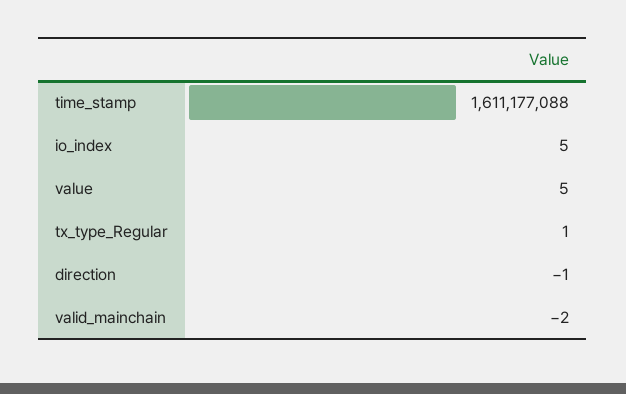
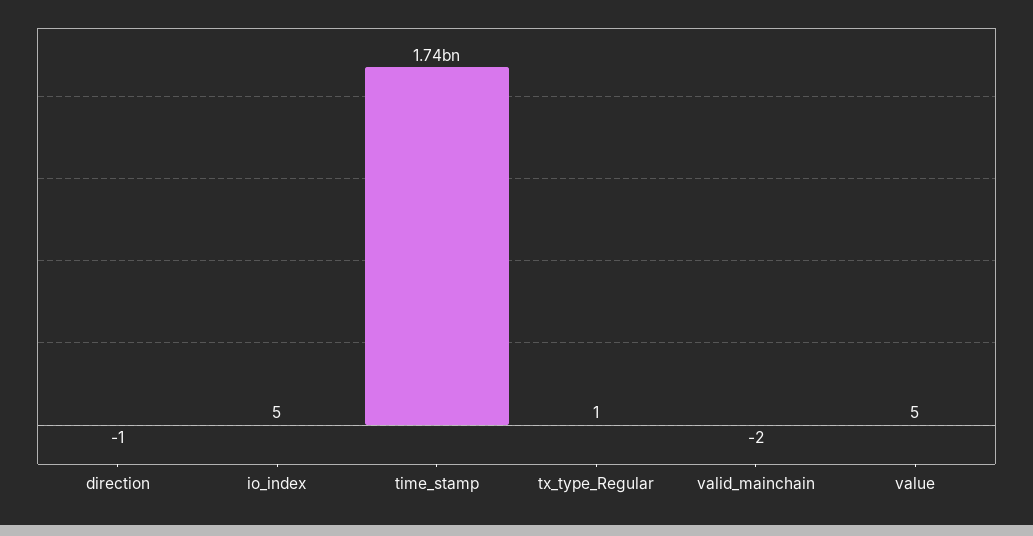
time_stamp: 1611177088 -> 1740000000

